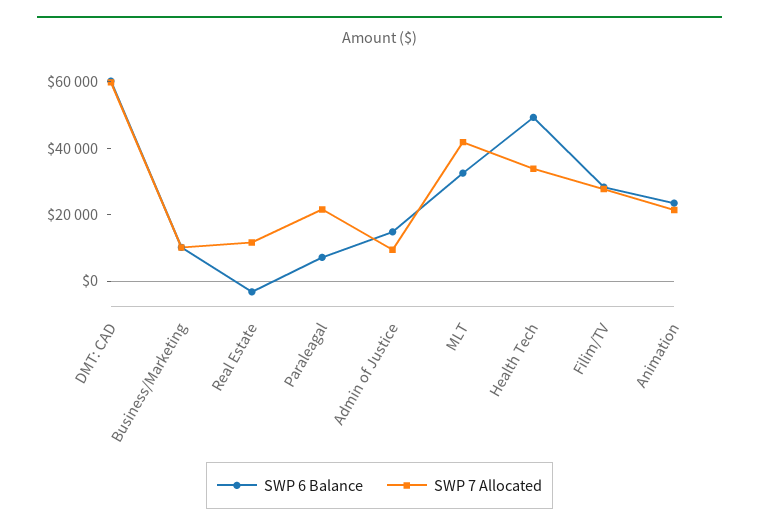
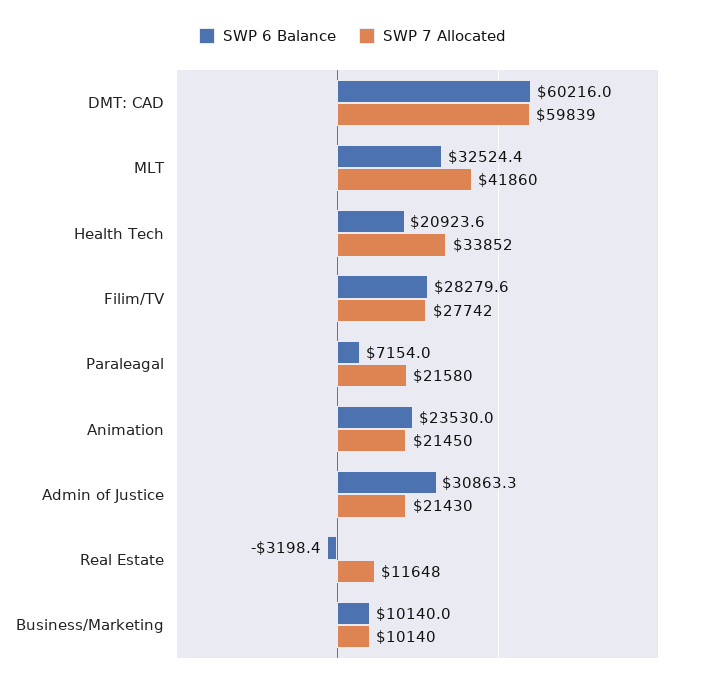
SWP 6 Balance, Admin of Justice: 15000 -> 30863.3
SWP 7 Allocated, Admin of Justice: 10000 -> 21430
SWP 6 Balance, Health Tech: 50000 -> 20923.6

